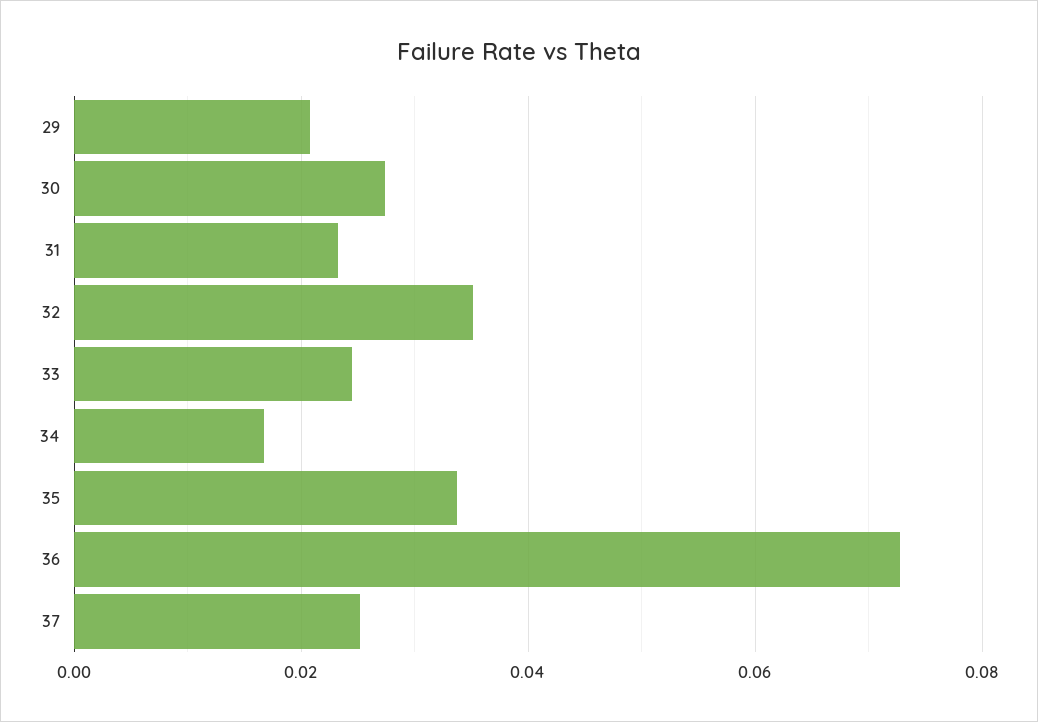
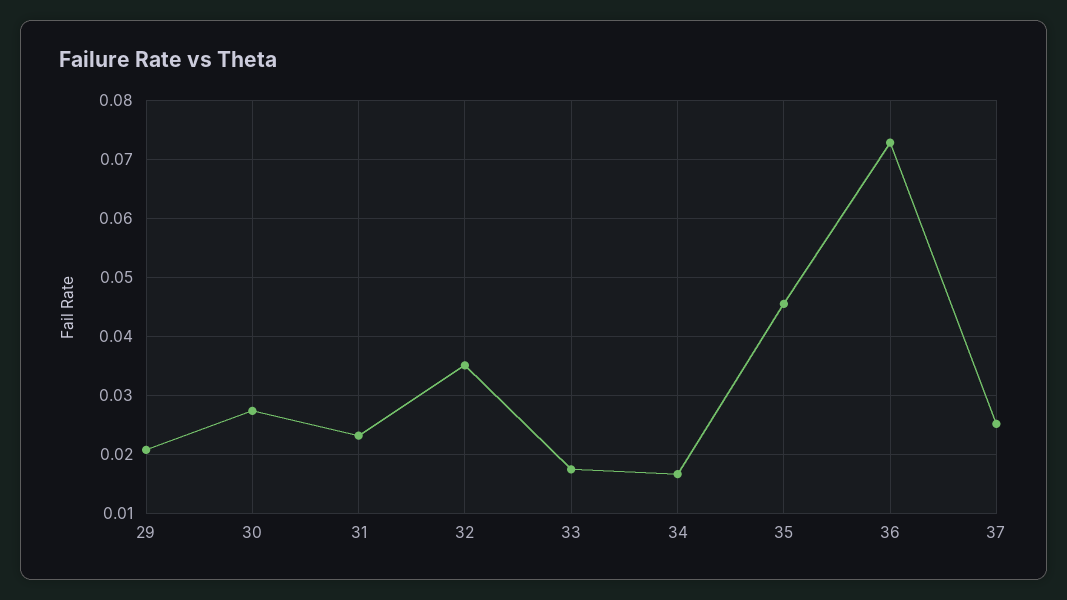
33: 0.024 -> 0.018
35: 0.034 -> 0.046

